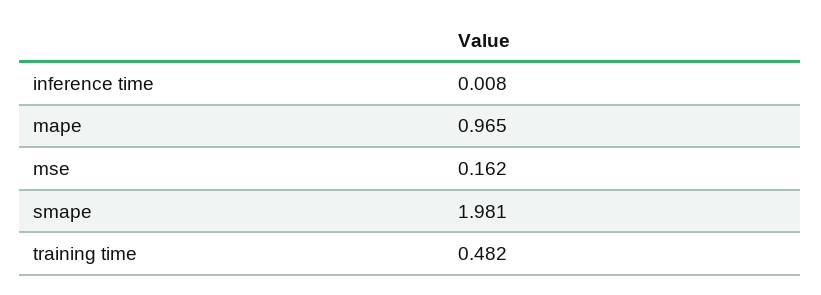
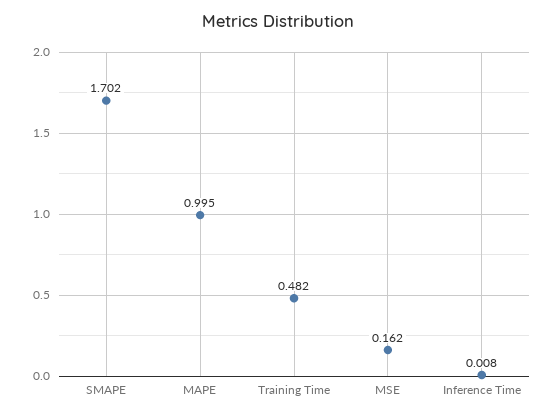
mape: 0.965 -> 0.995
smape: 1.981 -> 1.702

